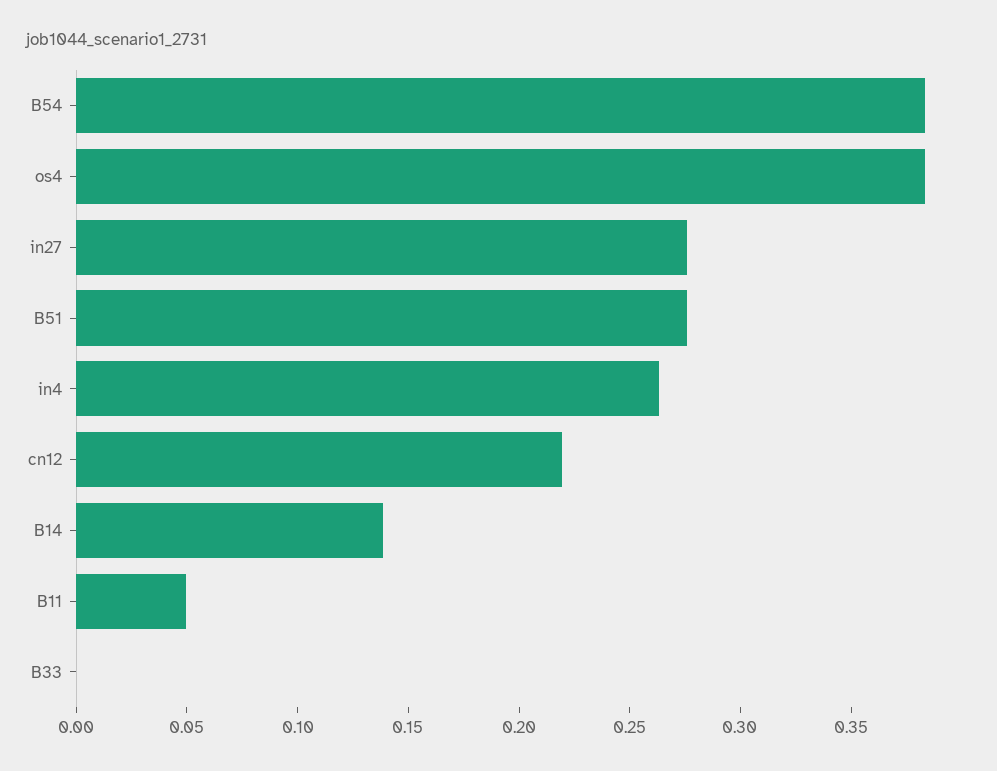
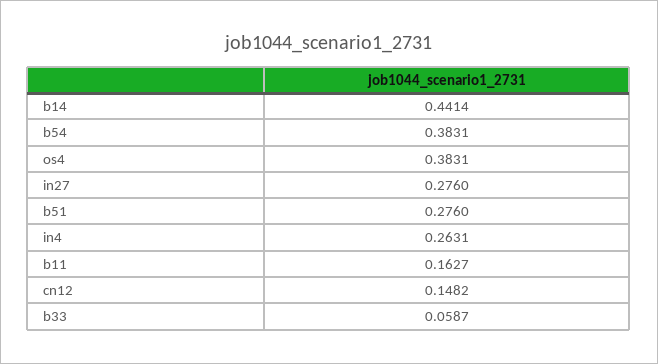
cn12: 0.22 -> 0.1482
B14: 0.14 -> 0.4414
B11: 0.05 -> 0.1627
B33: 0 -> 0.0587

